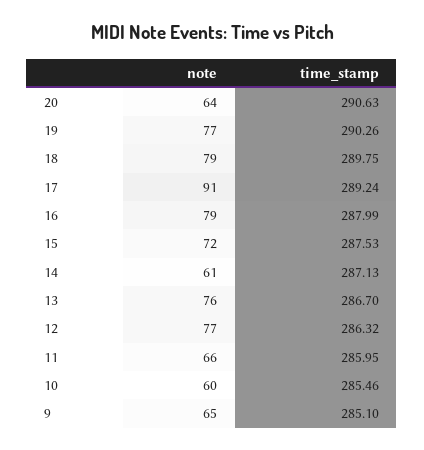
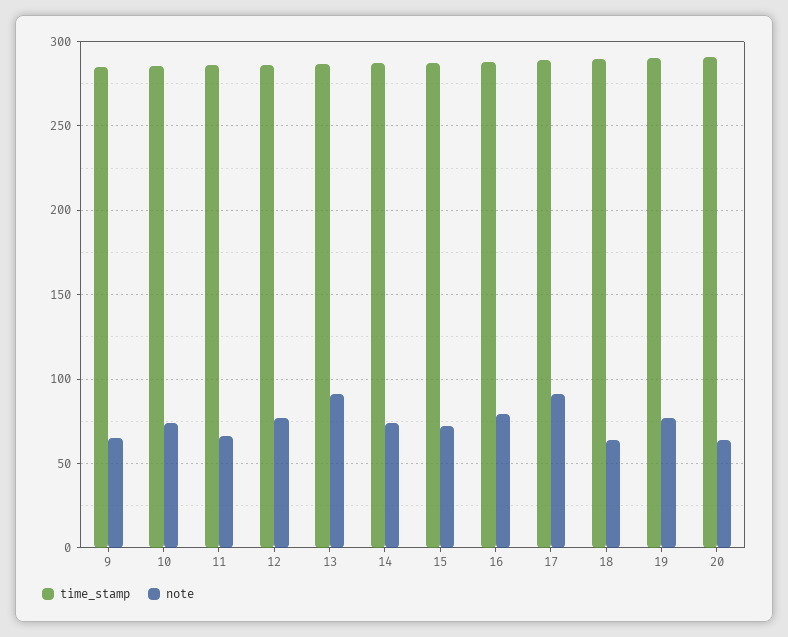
note, 18: 79 -> 65
note, 14: 61 -> 75
note, 13: 76 -> 90
note, 10: 60 -> 75

